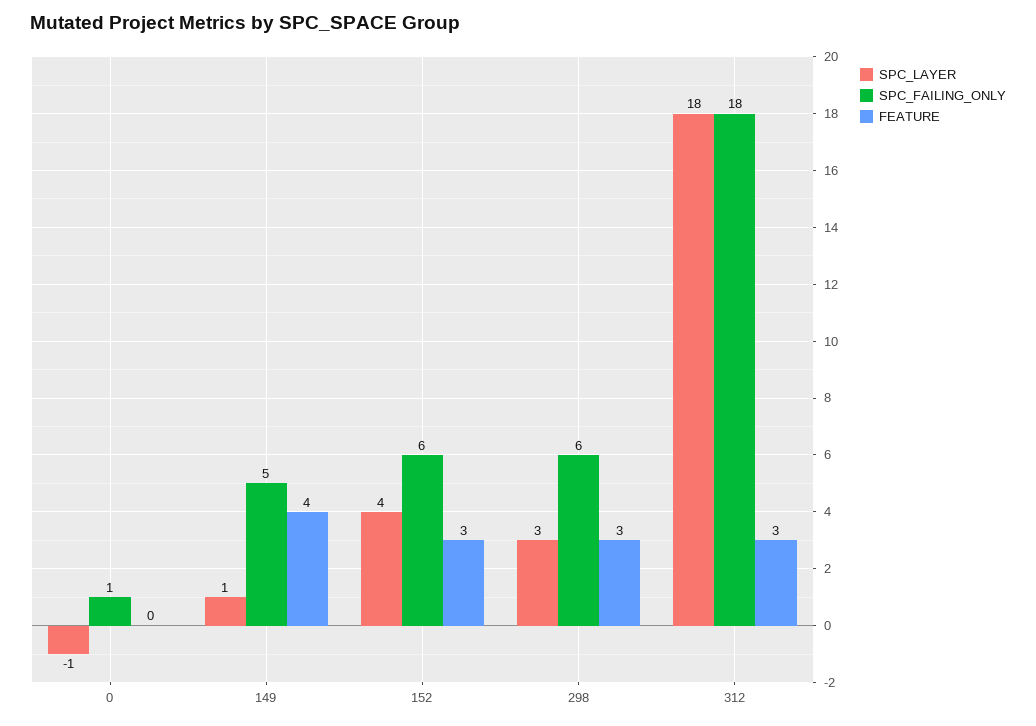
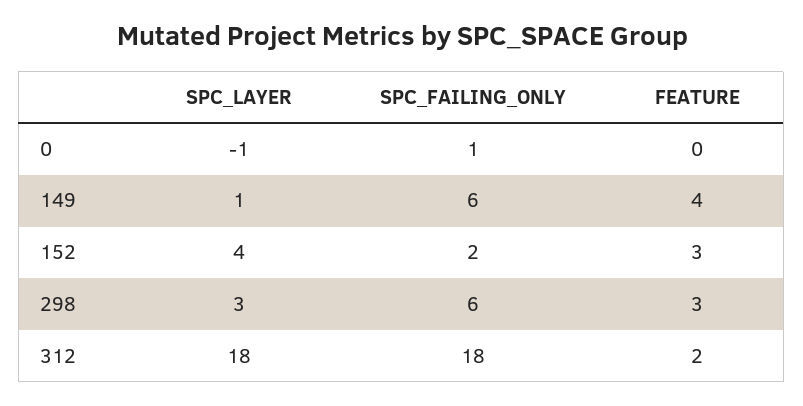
SPC_FAILING_ONLY, 149: 5 -> 6
SPC_FAILING_ONLY, 152: 6 -> 2
FEATURE, 312: 3 -> 2

